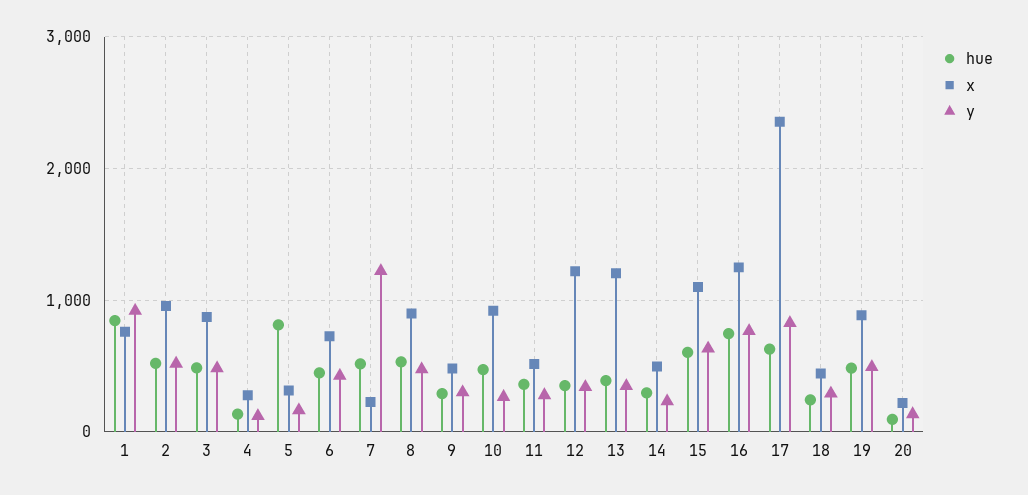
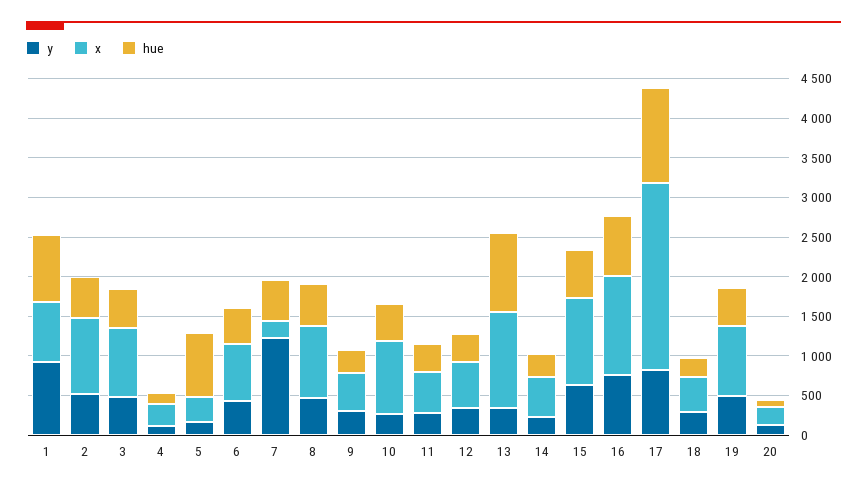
x, 12: 1200 -> 500
hue, 13: 400 -> 1000
hue, 17: 600 -> 1250

